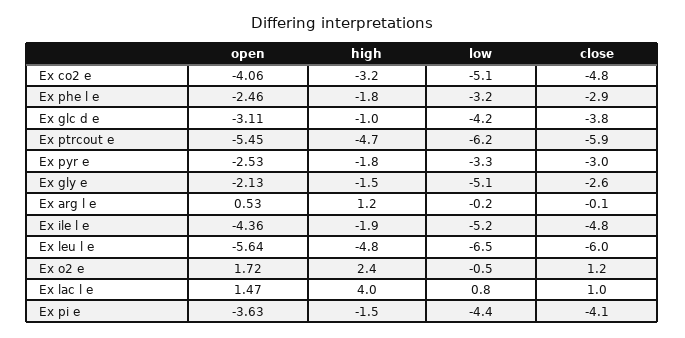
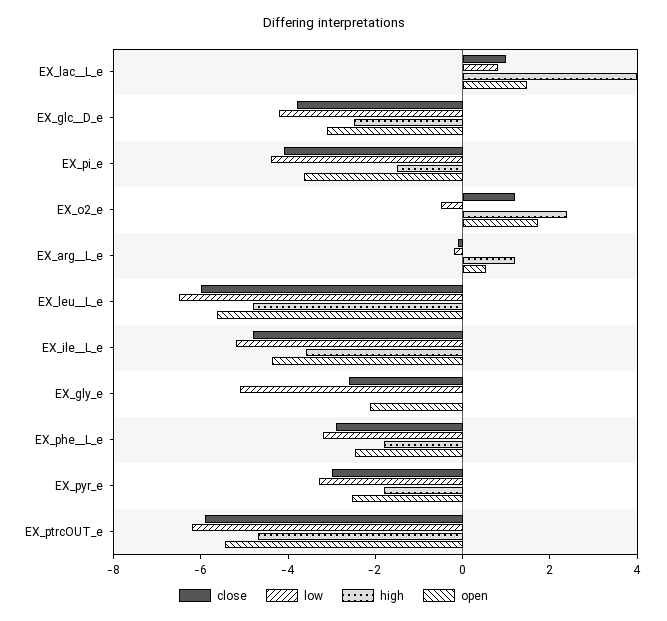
open, Ex co2 e: -4.06 -> none
high, Ex co2 e: -3.2 -> none
low, Ex co2 e: -5.1 -> none
close, Ex co2 e: -4.8 -> none
high, Ex glc  d e: -1 -> -2.5
high, Ex gly e: -1.5 -> 0
high, Ex ile  l e: -1.9 -> -3.5

